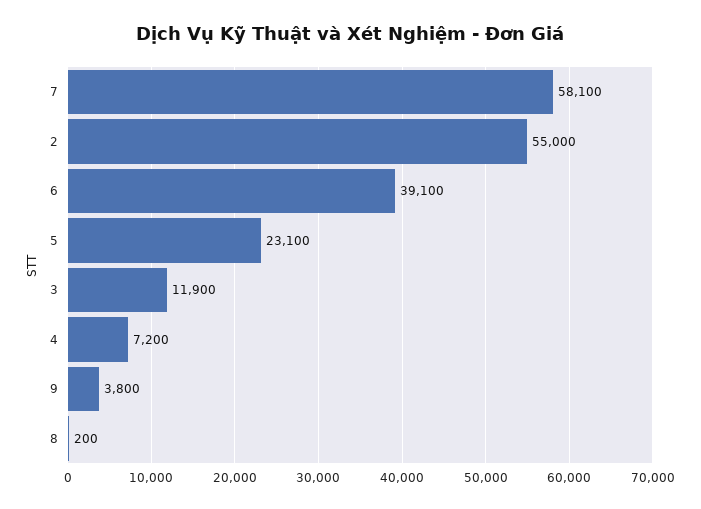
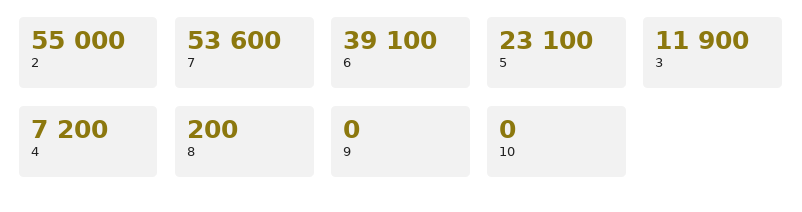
7: 58100 -> 53600
9: 3800 -> 0
10: none -> 0

